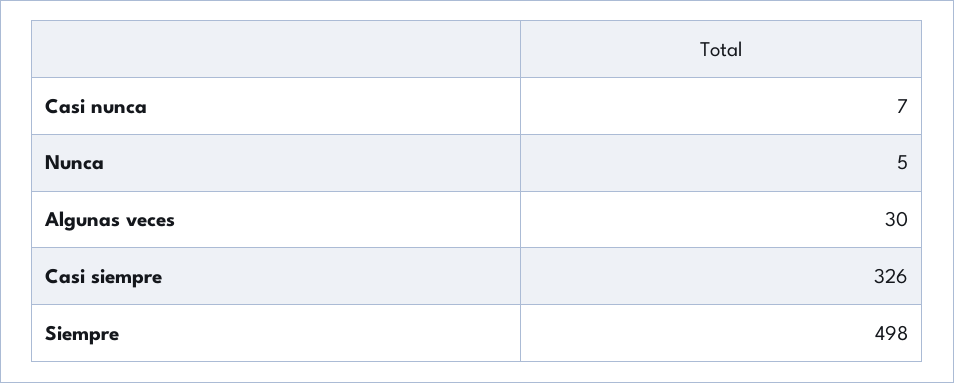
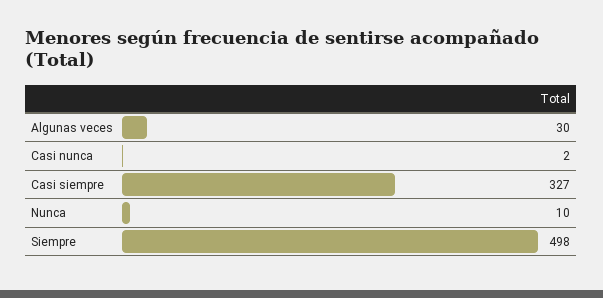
Casi nunca: 7 -> 2
Nunca: 5 -> 10
Casi siempre: 326 -> 327

